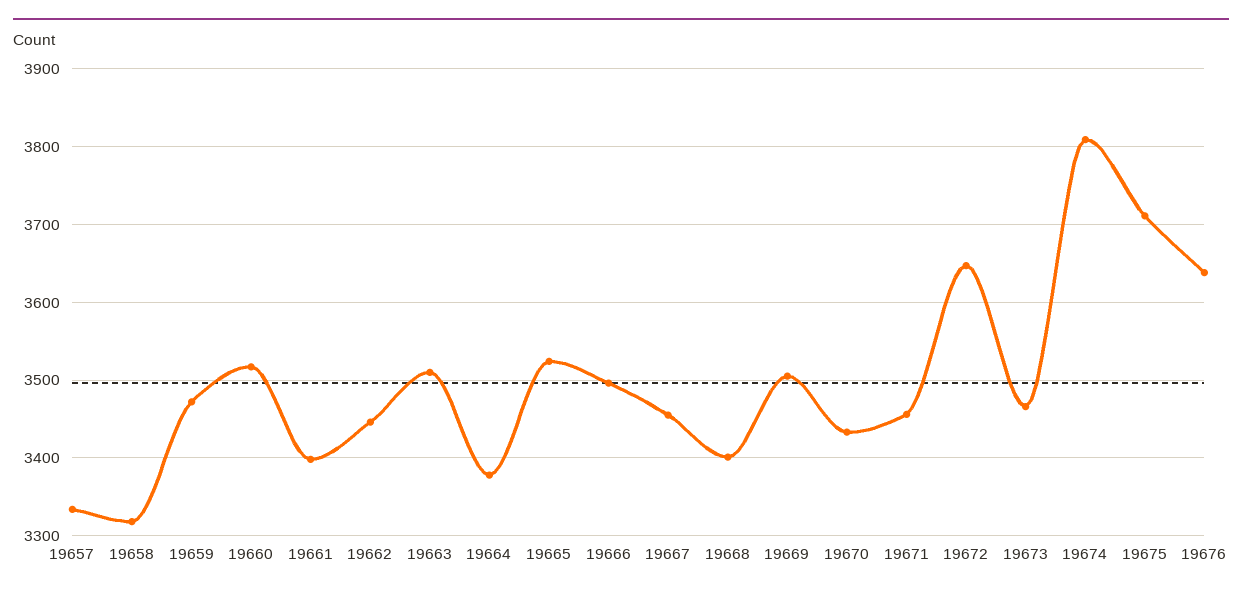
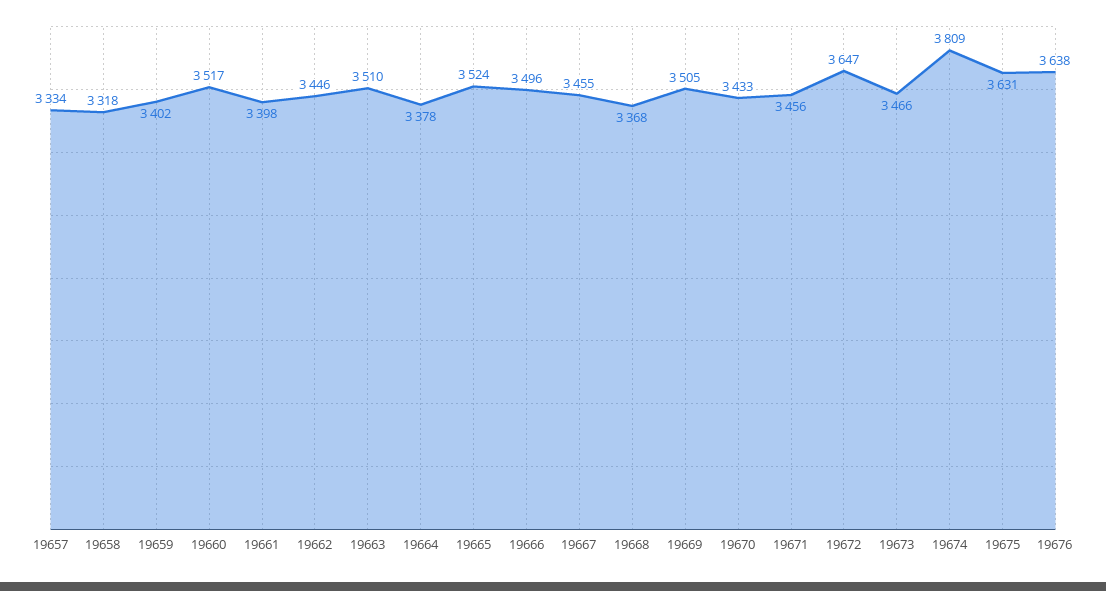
19659: 3470 -> 3402
19668: 3400 -> 3368
19675: 3710 -> 3631

